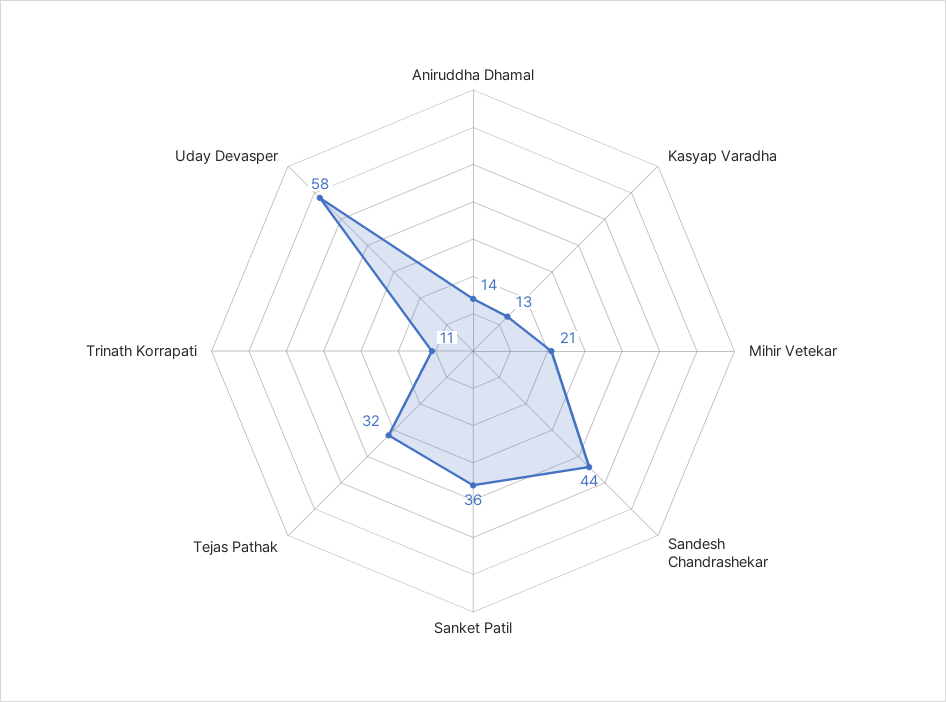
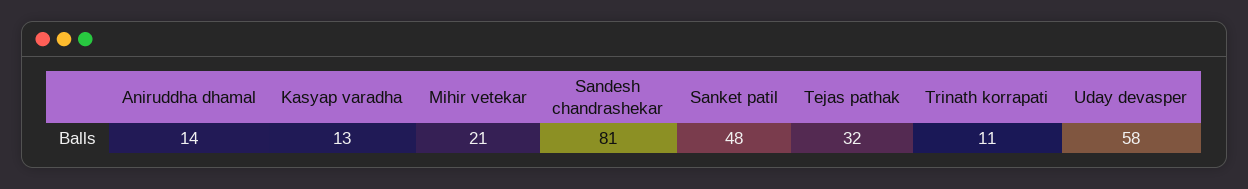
Sandesh Chandrashekar: 44 -> 81
Sanket Patil: 36 -> 48

